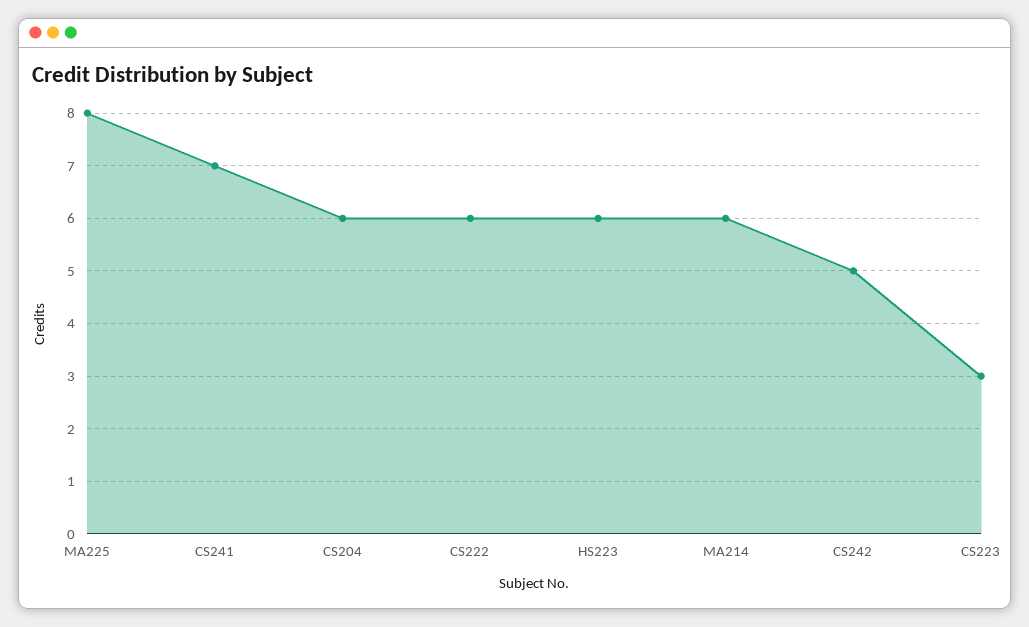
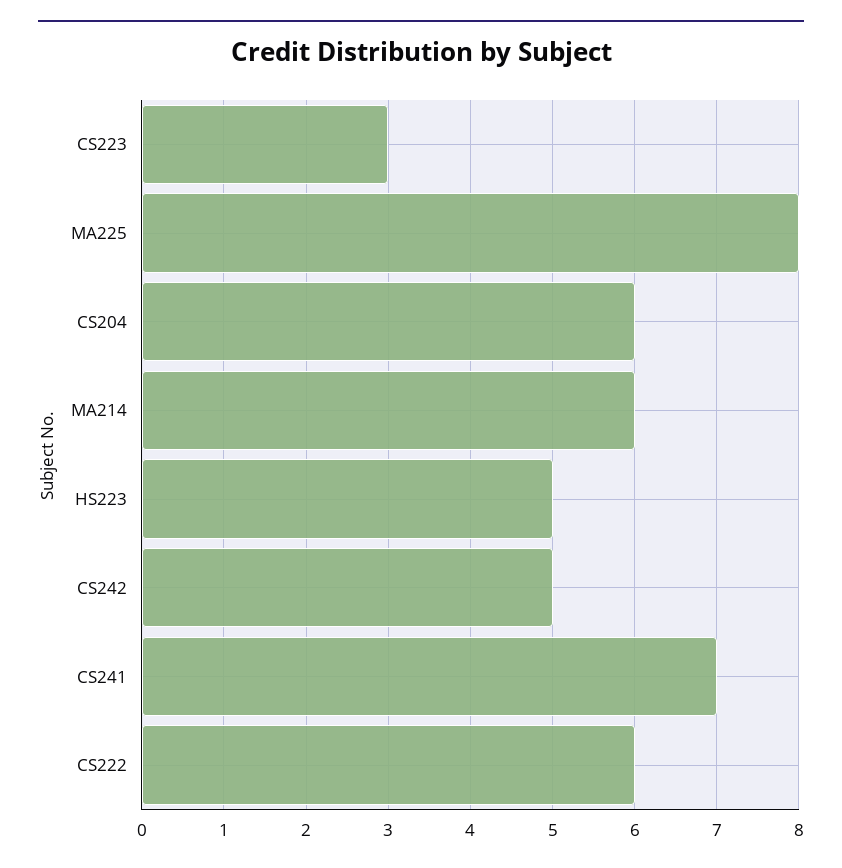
HS223: 6 -> 5

